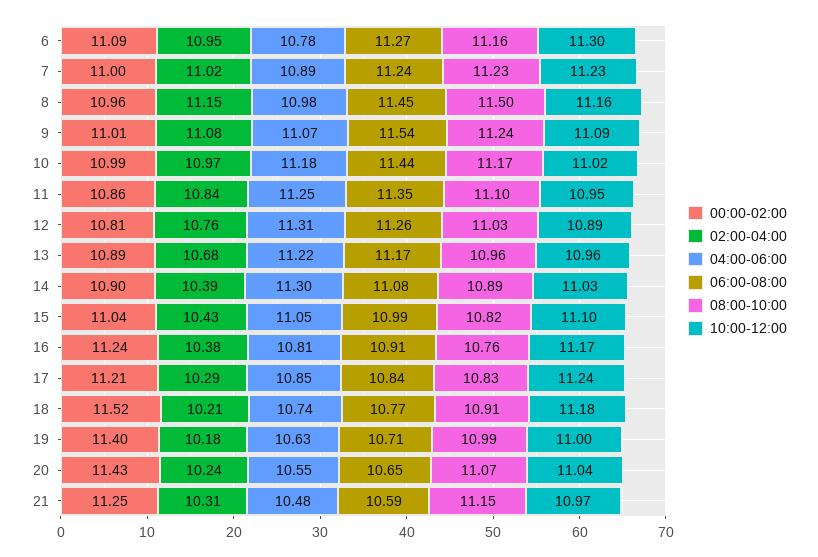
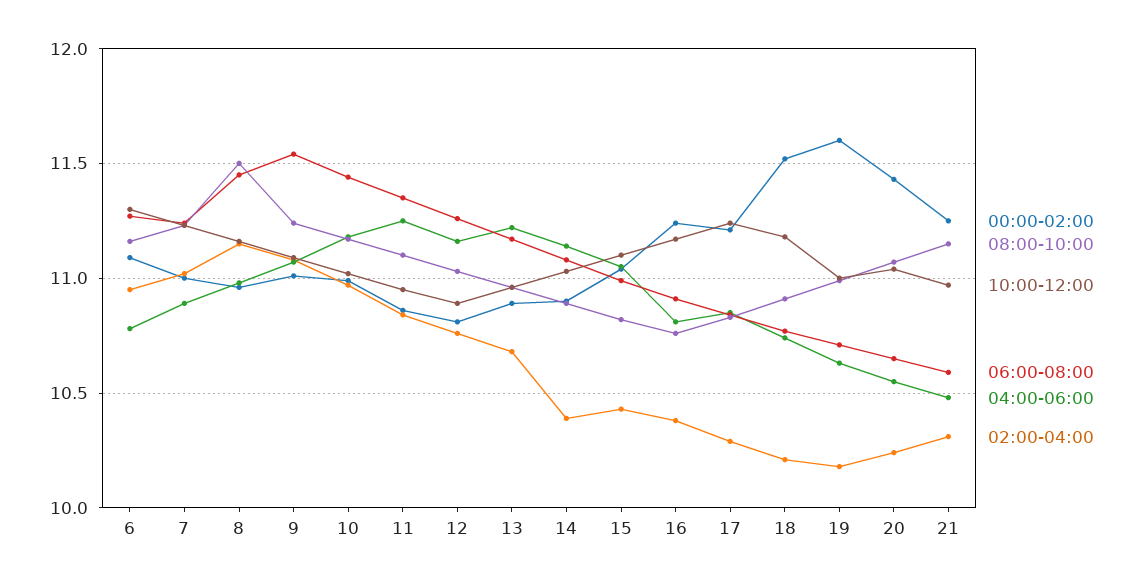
04:00-06:00, 12: 11.31 -> 11.15
04:00-06:00, 14: 11.3 -> 11.15
00:00-02:00, 19: 11.4 -> 11.6

